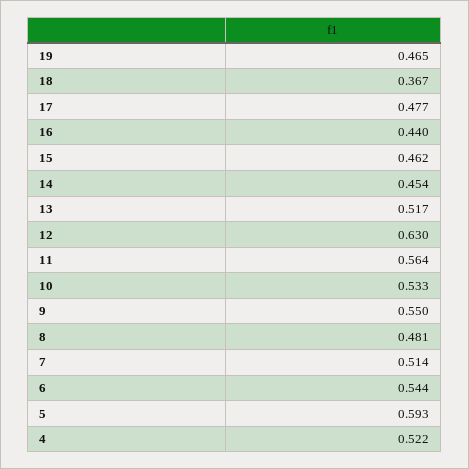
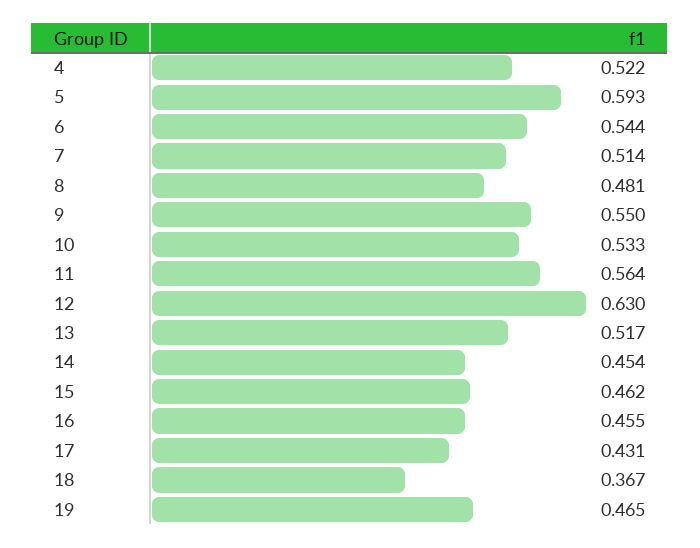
17: 0.477 -> 0.431
16: 0.44 -> 0.455

